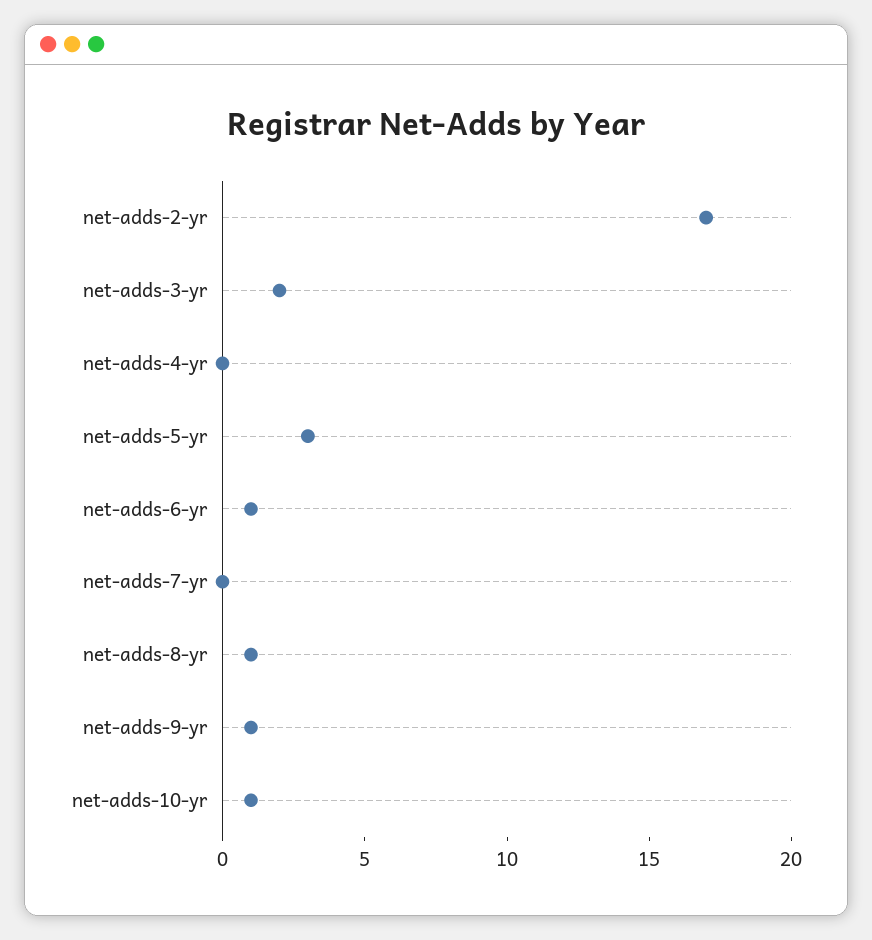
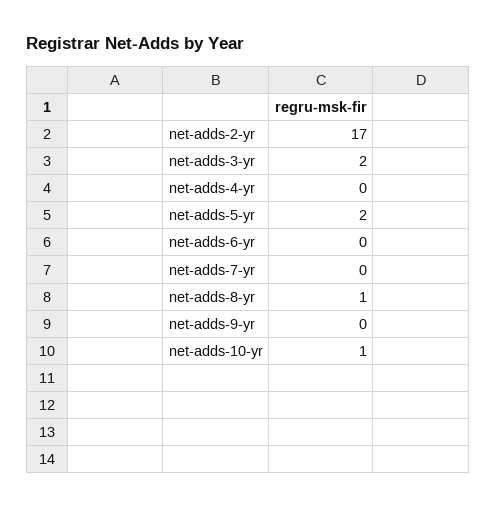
net-adds-5-yr: 3 -> 2
net-adds-6-yr: 1 -> 0
net-adds-9-yr: 1 -> 0

